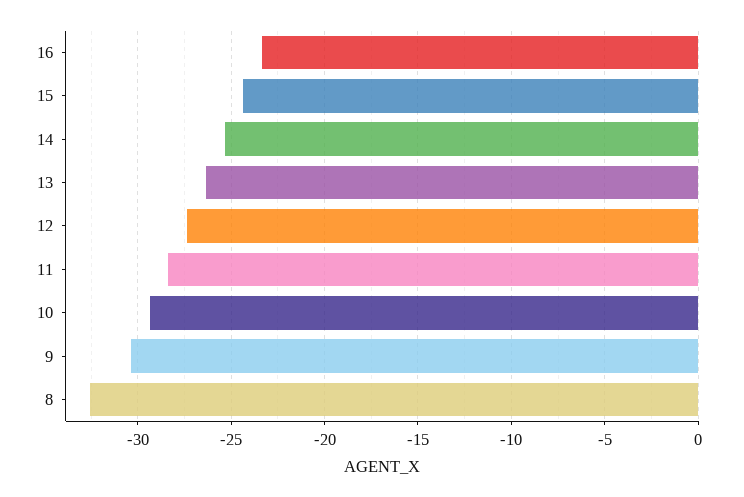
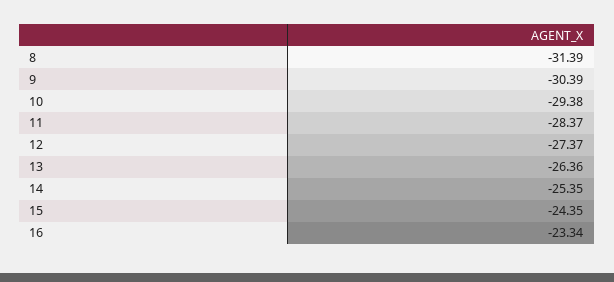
8: -32.5 -> -31.39

